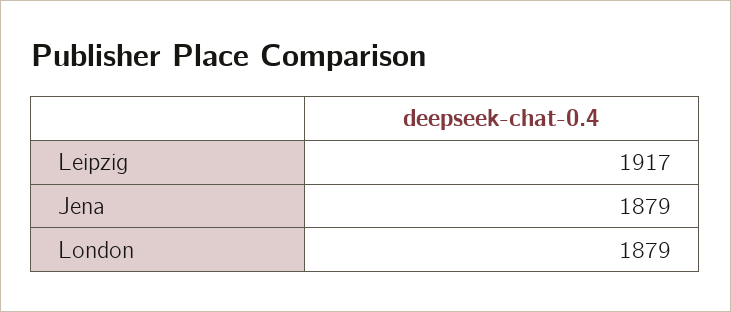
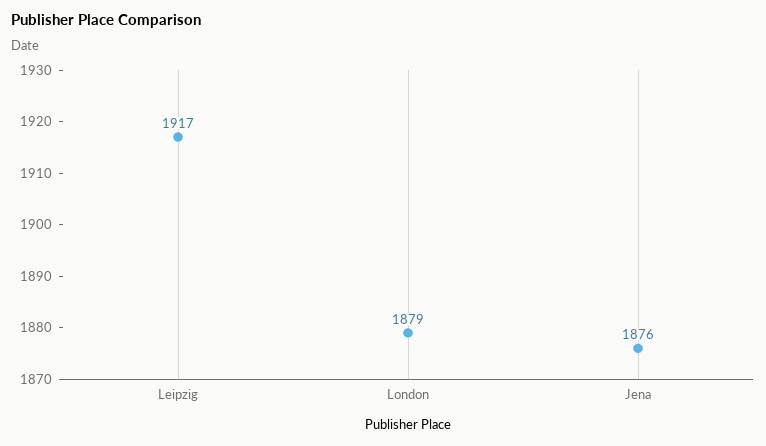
Jena: 1879 -> 1876

